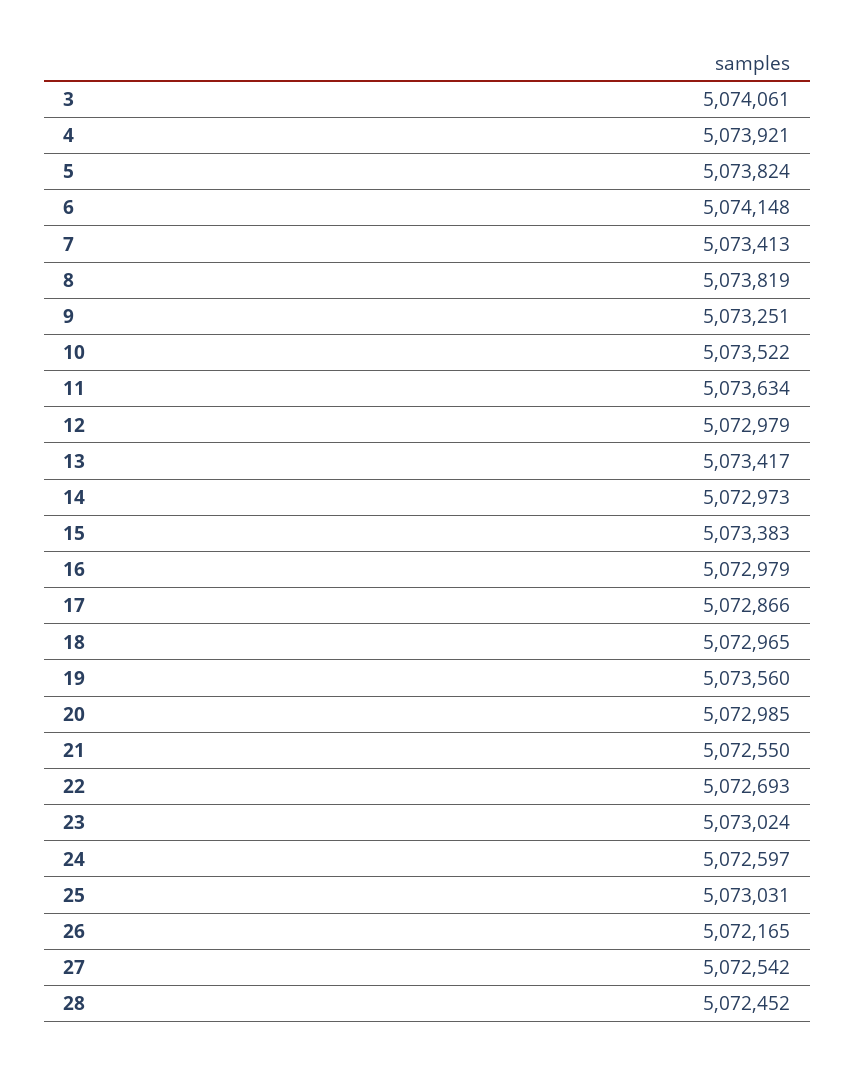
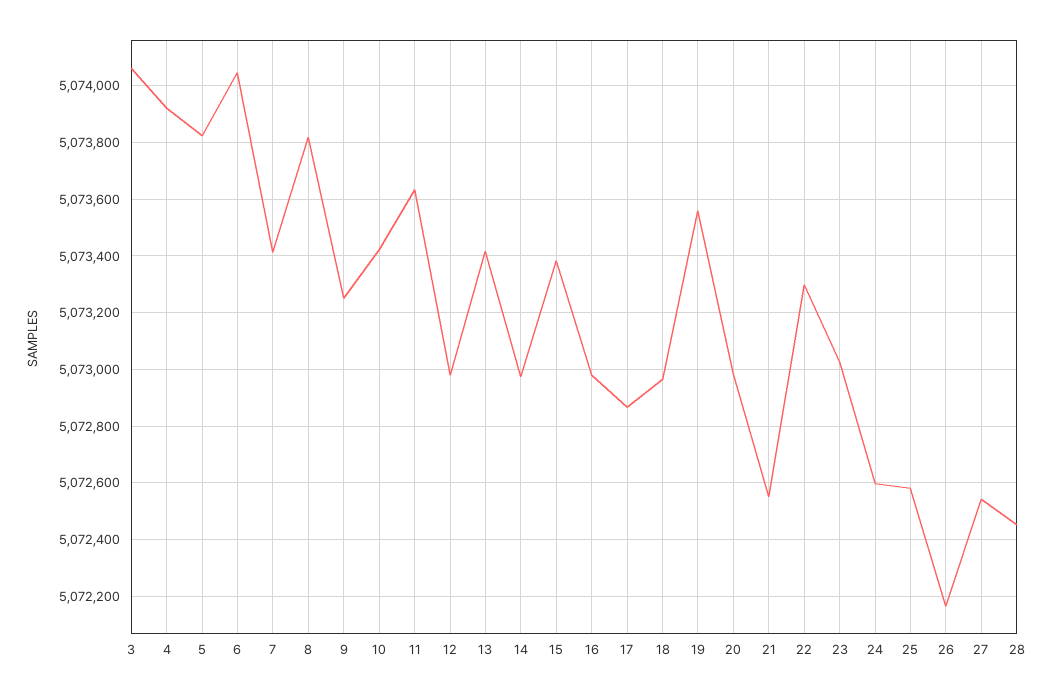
6: 5074148 -> 5074050
10: 5073522 -> 5073425
22: 5072693 -> 5073300
25: 5073031 -> 5072575

